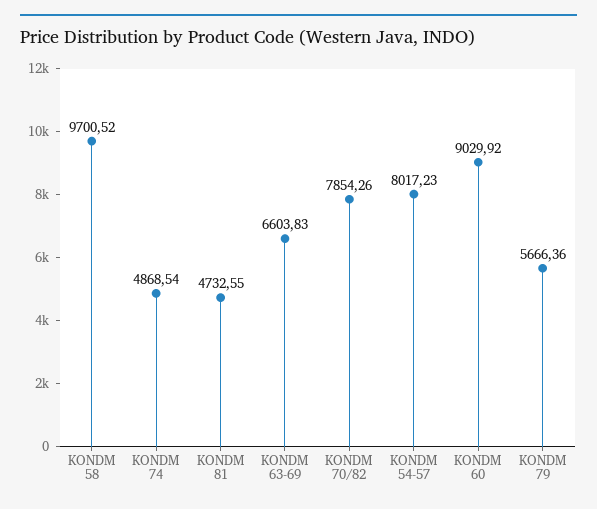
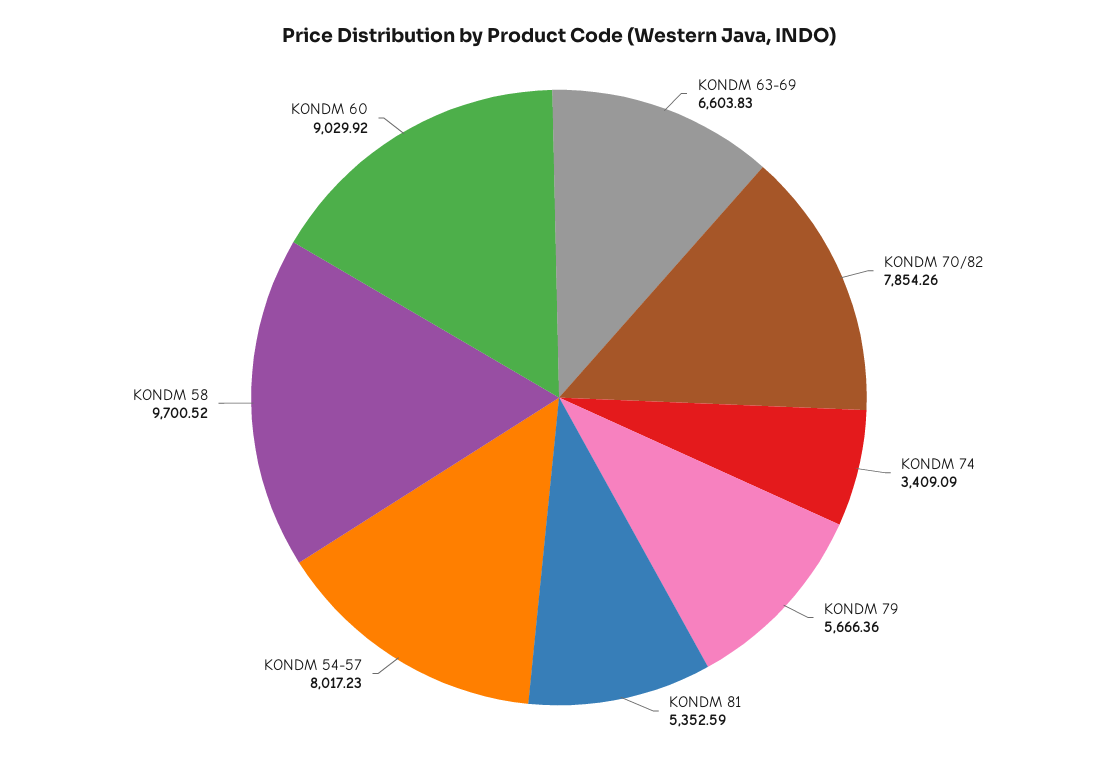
KONDM 74: 4868.54 -> 3409.09
KONDM 81: 4732.55 -> 5352.59

